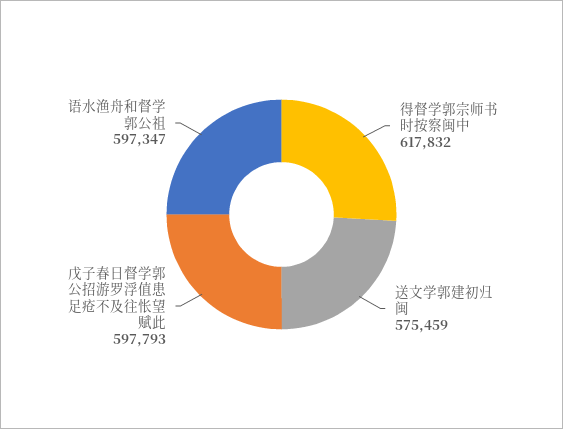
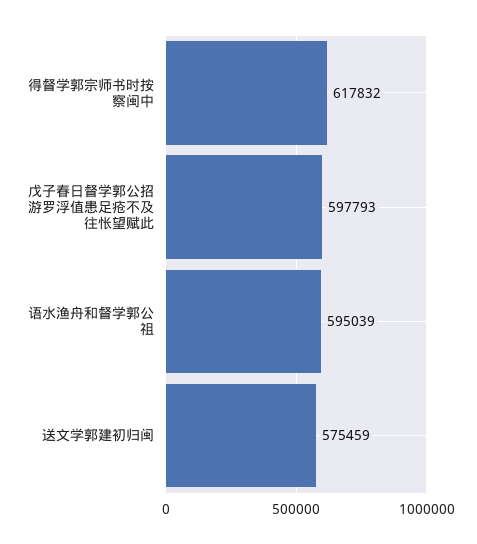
语水渔舟和督学郭公祖: 597347 -> 595039

